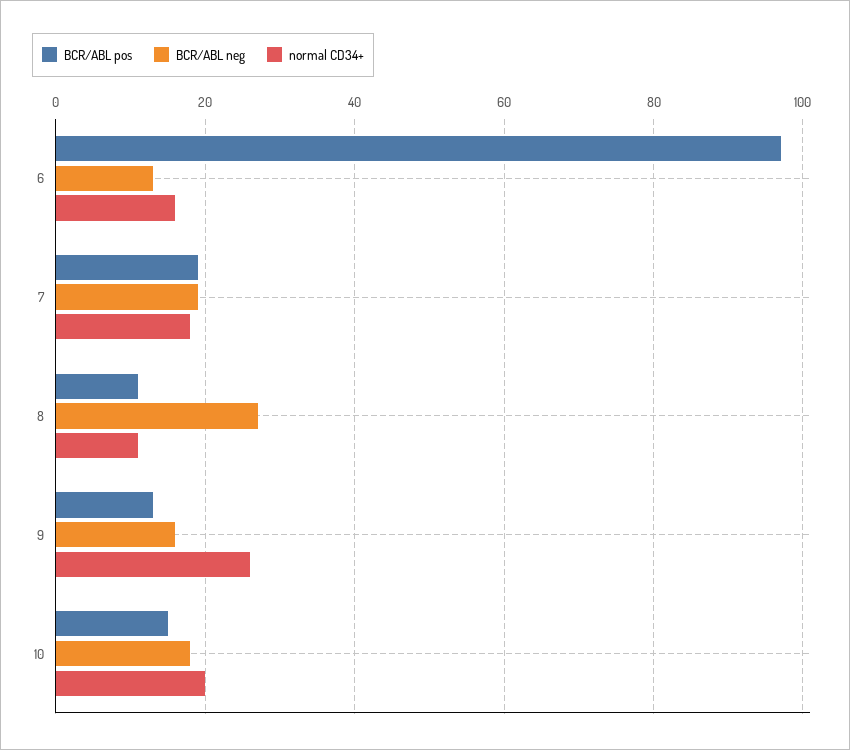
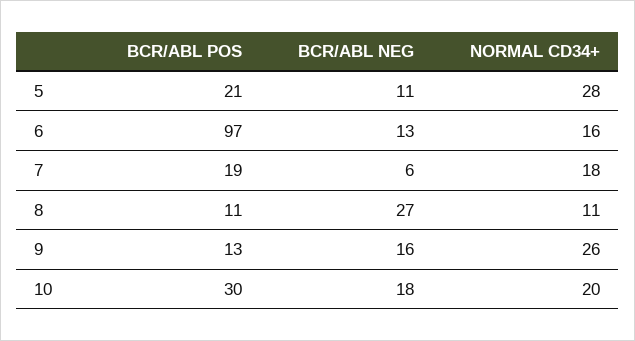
BCR/ABL neg, 7: 20 -> 6
BCR/ABL pos, 10: 15 -> 30
BCR/ABL pos, 5: none -> 21
BCR/ABL neg, 5: none -> 11
normal CD34+, 5: none -> 28

